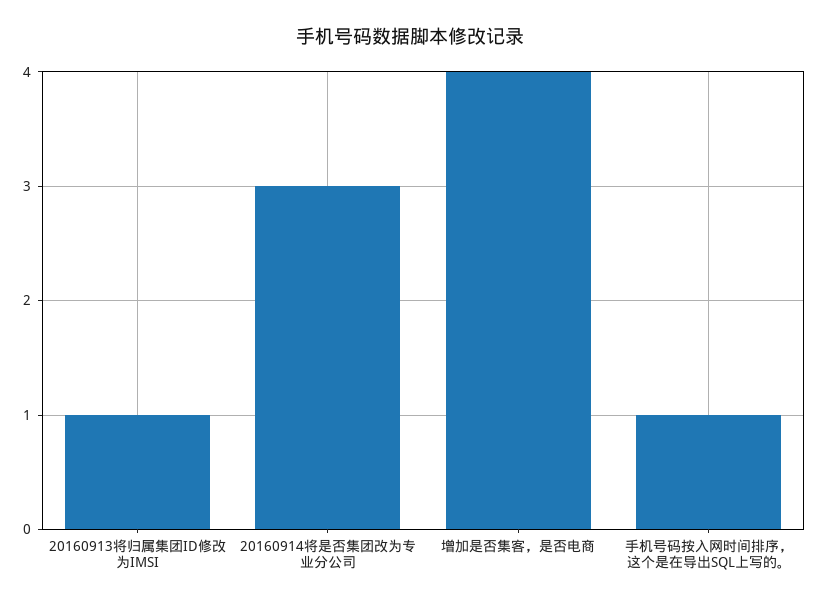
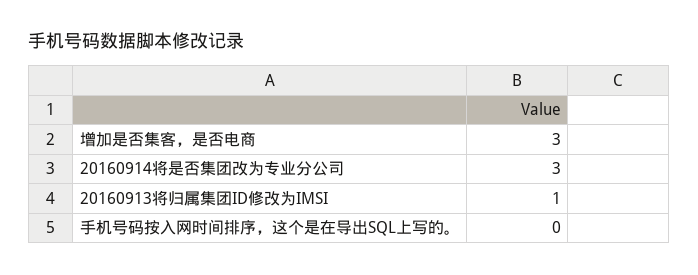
增加是否集客，是否电商: 4 -> 3
手机号码按入网时间排序，这个是在导出SQL上写的。: 1 -> 0

